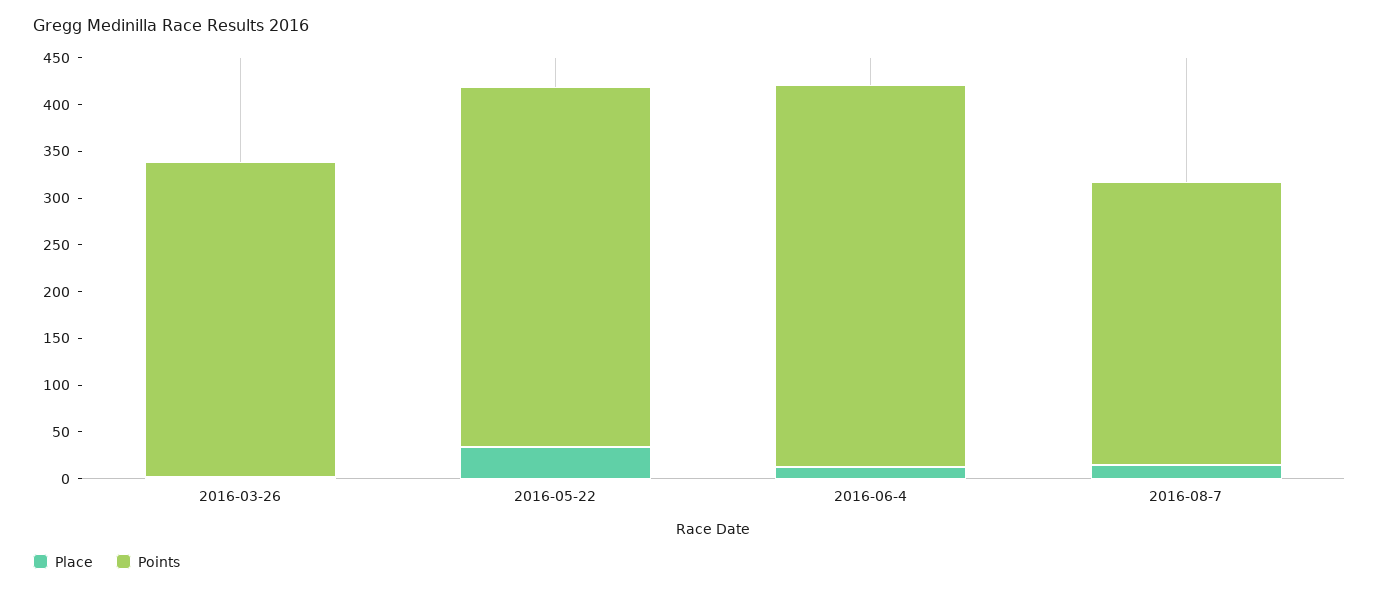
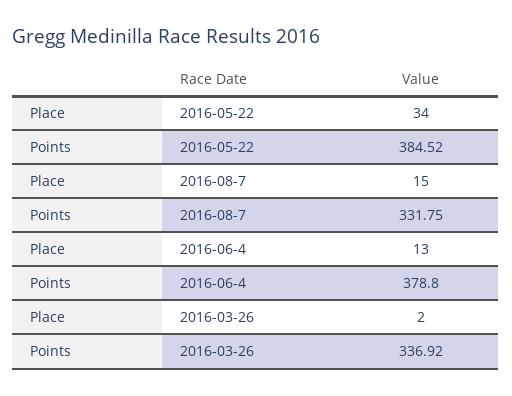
Points, 2016-06-4: 410 -> 378.8
Points, 2016-08-7: 300 -> 331.75

